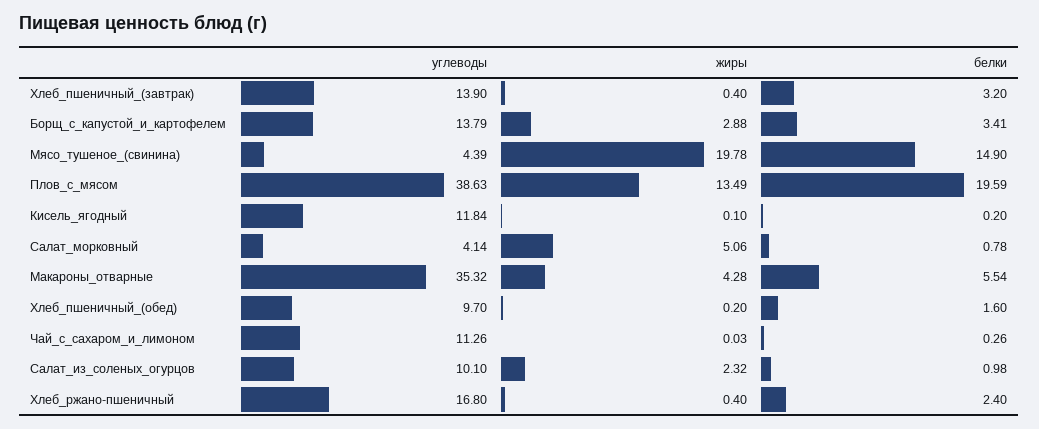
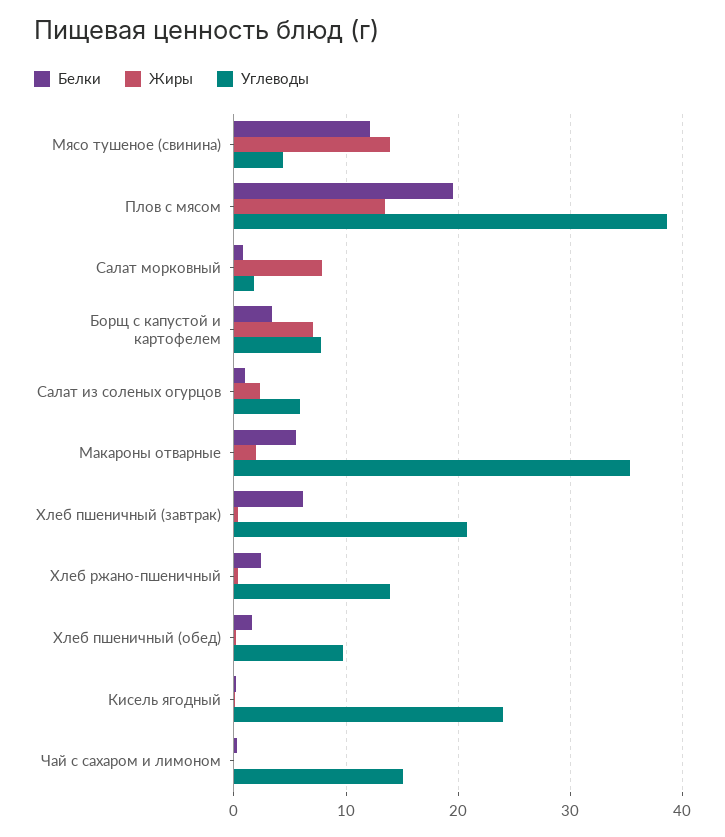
углеводы, Хлеб_пшеничный_(завтрак): 13.9 -> 21
белки, Хлеб_пшеничный_(завтрак): 3.2 -> 6
углеводы, Борщ_с_капустой_и_картофелем: 13.79 -> 8
жиры, Борщ_с_капустой_и_картофелем: 2.88 -> 7
жиры, Мясо_тушеное_(свинина): 19.78 -> 14
белки, Мясо_тушеное_(свинина): 14.9 -> 12
углеводы, Кисель_ягодный: 11.84 -> 24
углеводы, Салат_морковный: 4.14 -> 2
жиры, Салат_морковный: 5.06 -> 8
жиры, Макароны_отварные: 4.28 -> 2
углеводы, Чай_с_сахаром_и_лимоном: 11.26 -> 15
углеводы, Салат_из_соленых_огурцов: 10.1 -> 6
углеводы, Хлеб_ржано-пшеничный: 16.8 -> 14

